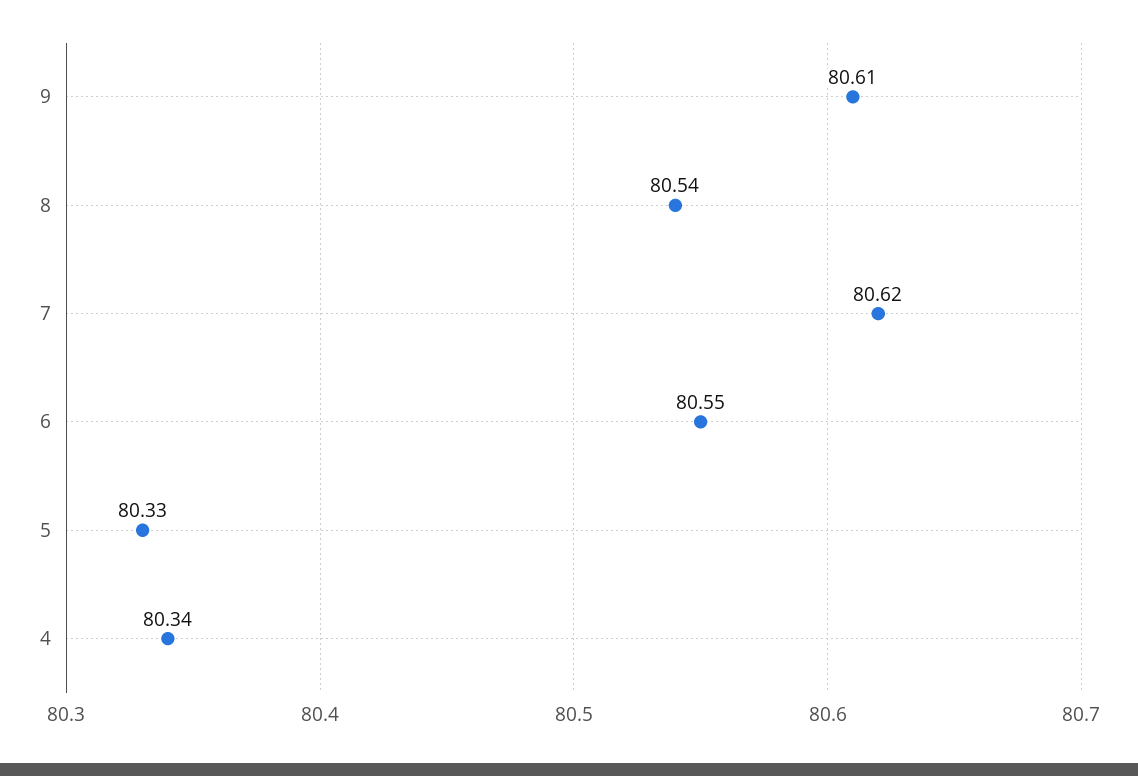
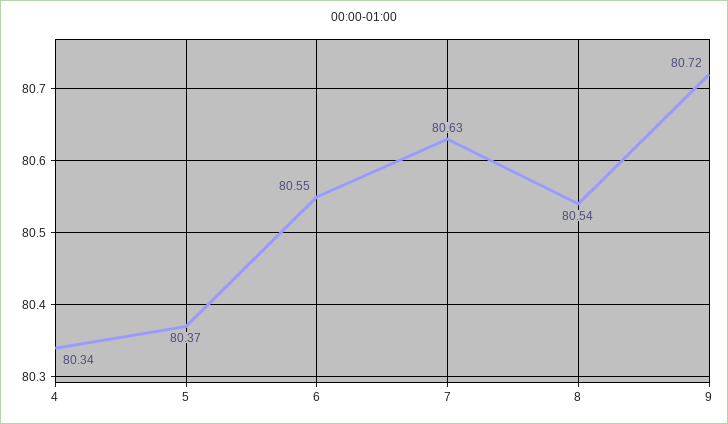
9: 80.61 -> 80.72
7: 80.62 -> 80.63
5: 80.33 -> 80.37

